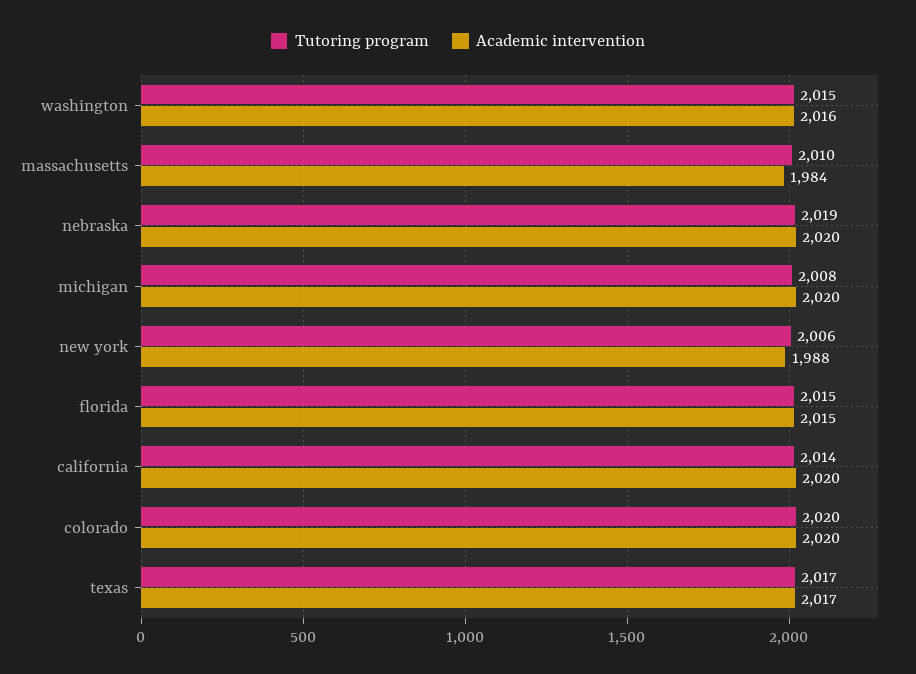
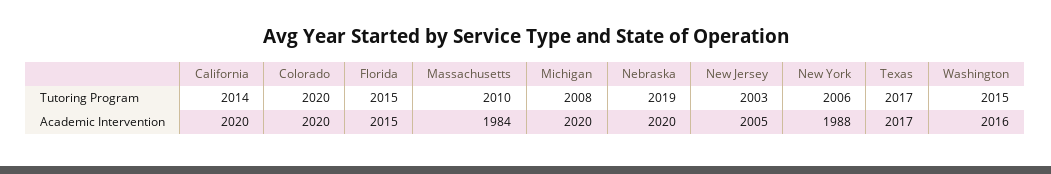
Tutoring program, New Jersey: none -> 2003
Academic intervention, New Jersey: none -> 2005

